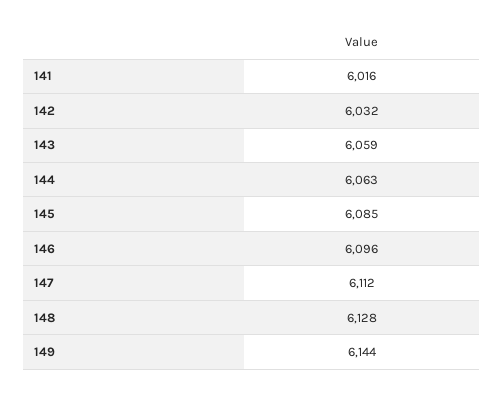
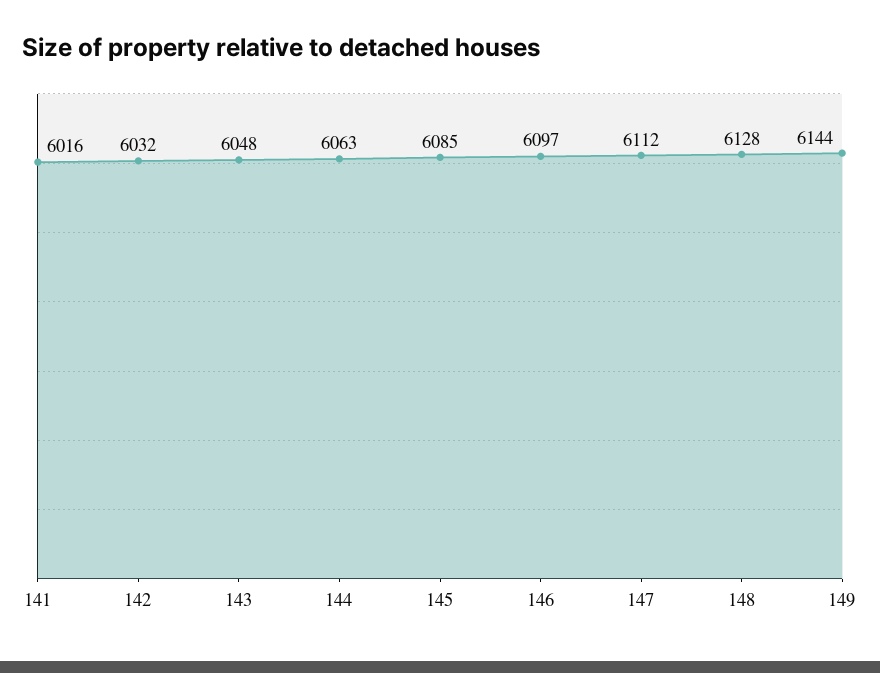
143: 6059 -> 6048
146: 6096 -> 6097

